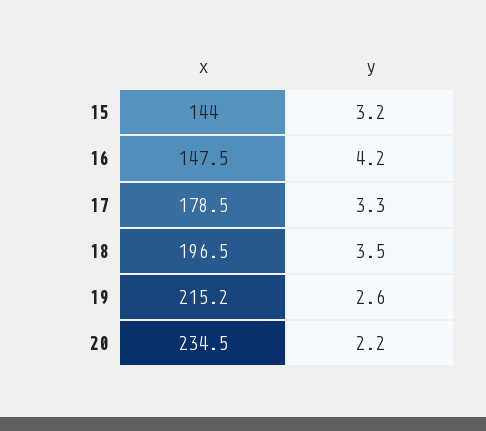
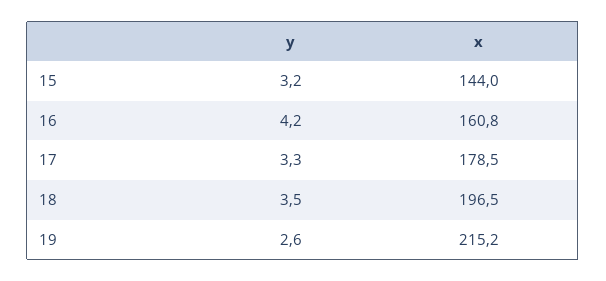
x, 16: 147.5 -> 160.8
x, 20: 234.5 -> none
y, 20: 2.2 -> none

